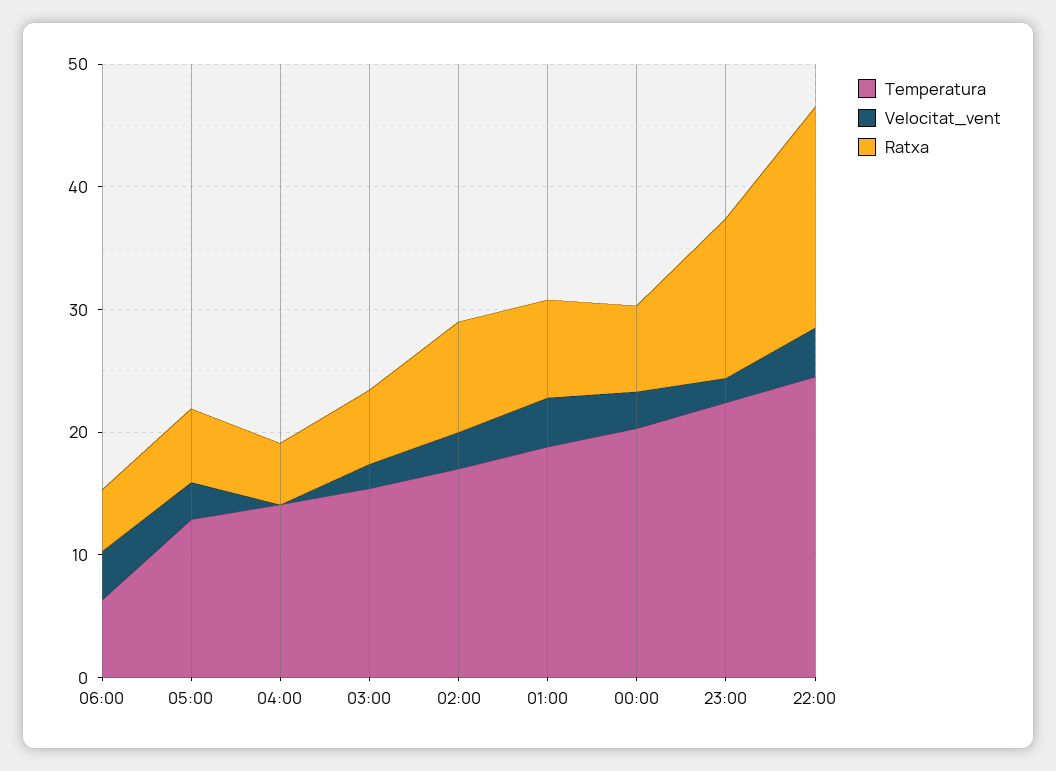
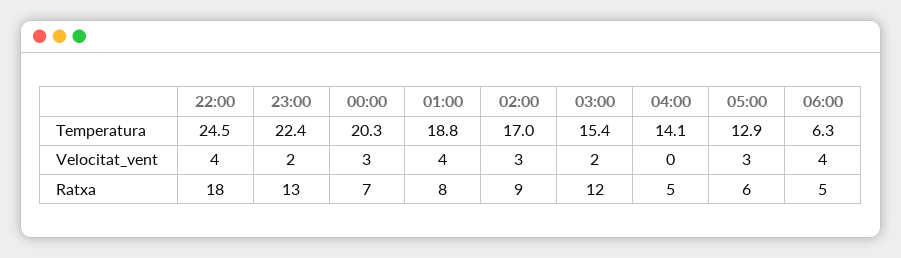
Ratxa, 03:00: 6 -> 12

